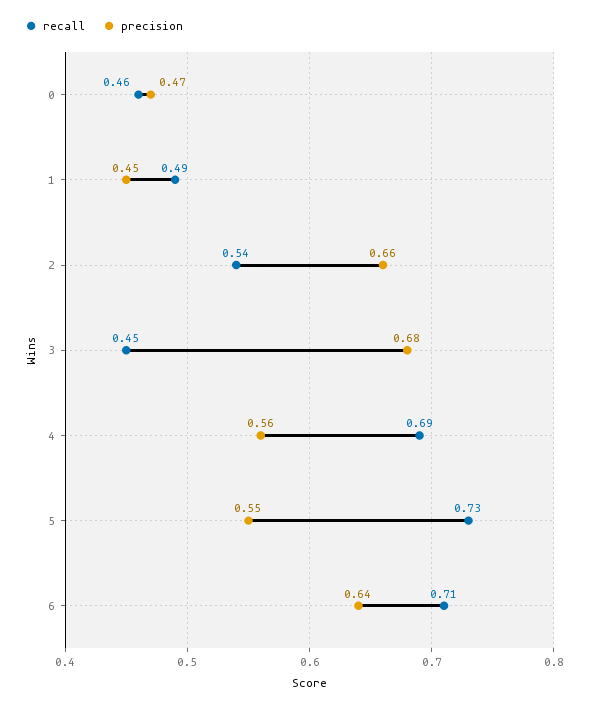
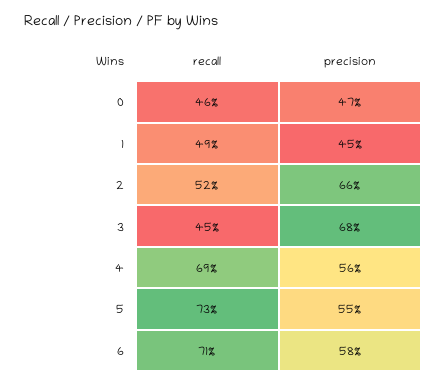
recall, 2: 0.54 -> 0.52
precision, 6: 0.64 -> 0.58

